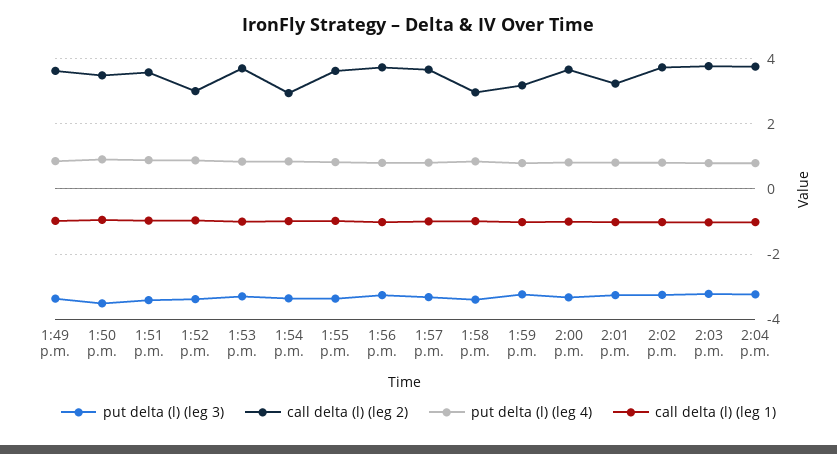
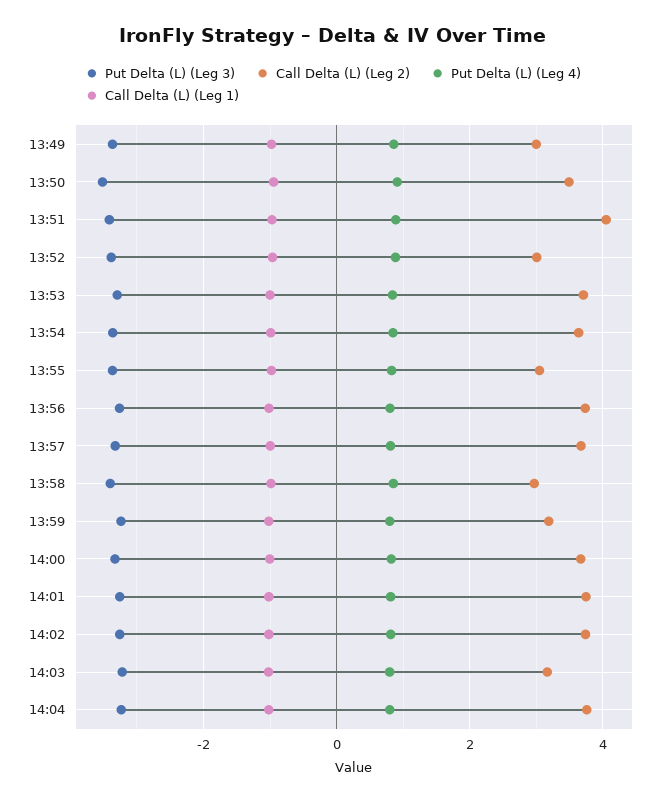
call delta (l) (leg 2), 1:49 p.m.: 3.6 -> 3
call delta (l) (leg 2), 1:51 p.m.: 3.6 -> 4
call delta (l) (leg 2), 1:54 p.m.: 3 -> 3.6
call delta (l) (leg 2), 1:55 p.m.: 3.6 -> 3
call delta (l) (leg 2), 2:01 p.m.: 3.2 -> 3.8
call delta (l) (leg 2), 2:03 p.m.: 3.8 -> 3.2

